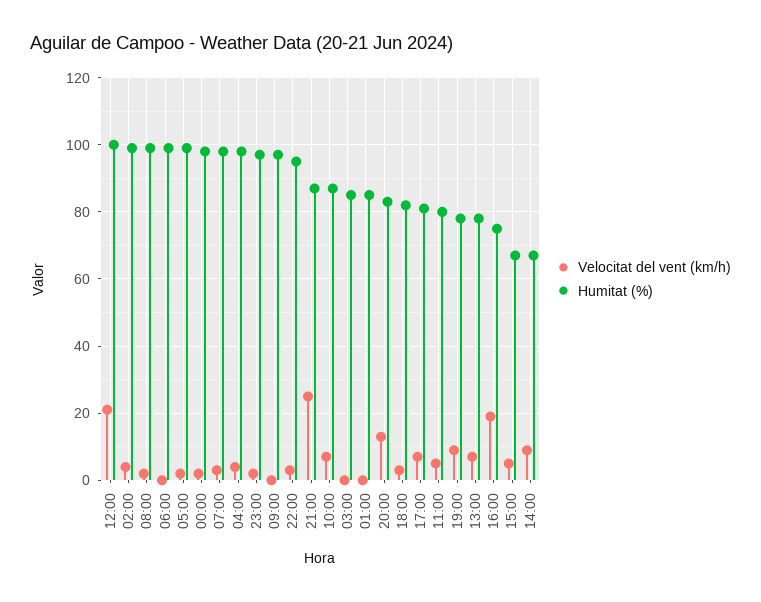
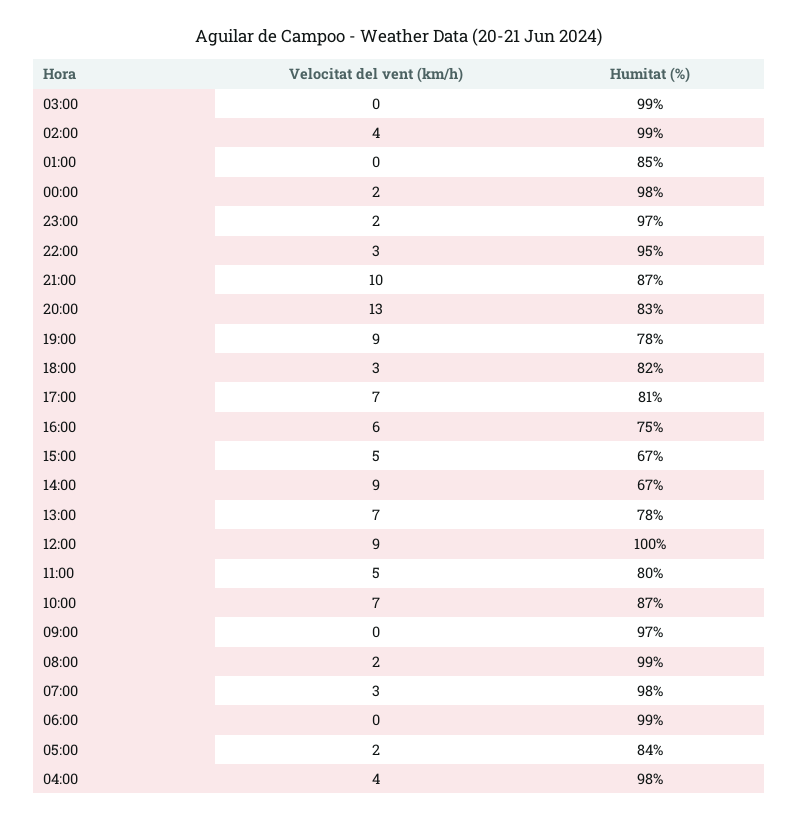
Velocitat del vent (km/h), 12:00: 20 -> 9
Humitat (%), 05:00: 100 -> 84
Velocitat del vent (km/h), 21:00: 25 -> 10
Humitat (%), 03:00: 85 -> 99
Velocitat del vent (km/h), 16:00: 20 -> 6

